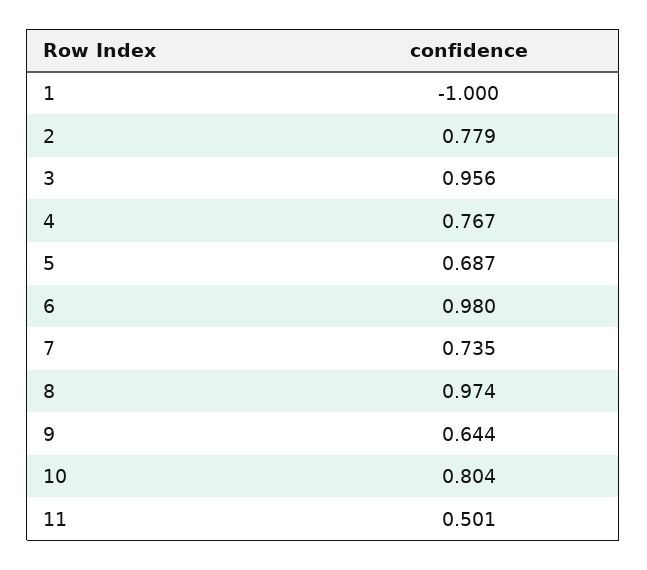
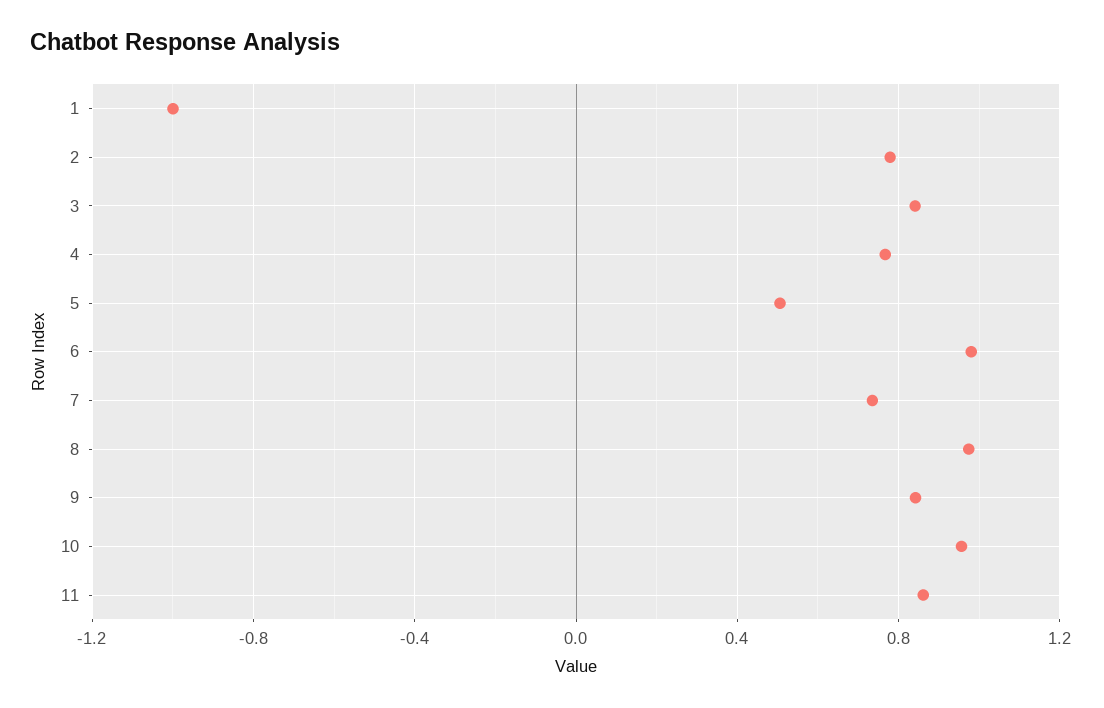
3: 0.956 -> 0.85
5: 0.687 -> 0.5
9: 0.644 -> 0.85
10: 0.804 -> 0.95
11: 0.501 -> 0.85

